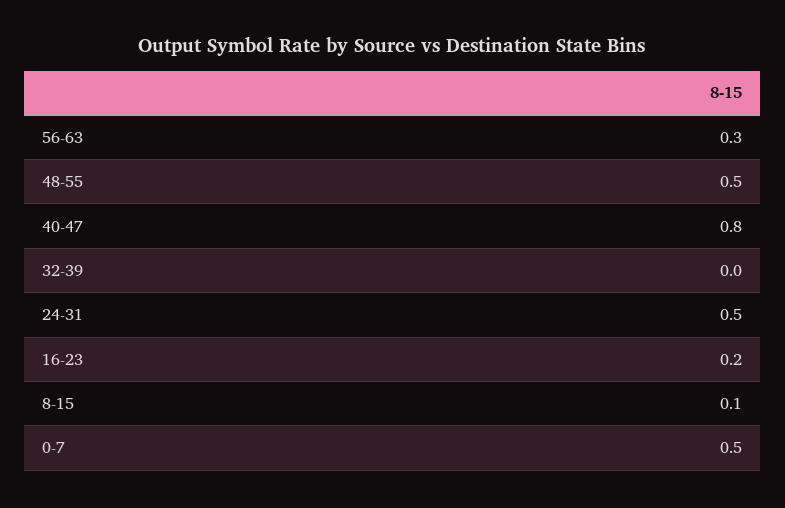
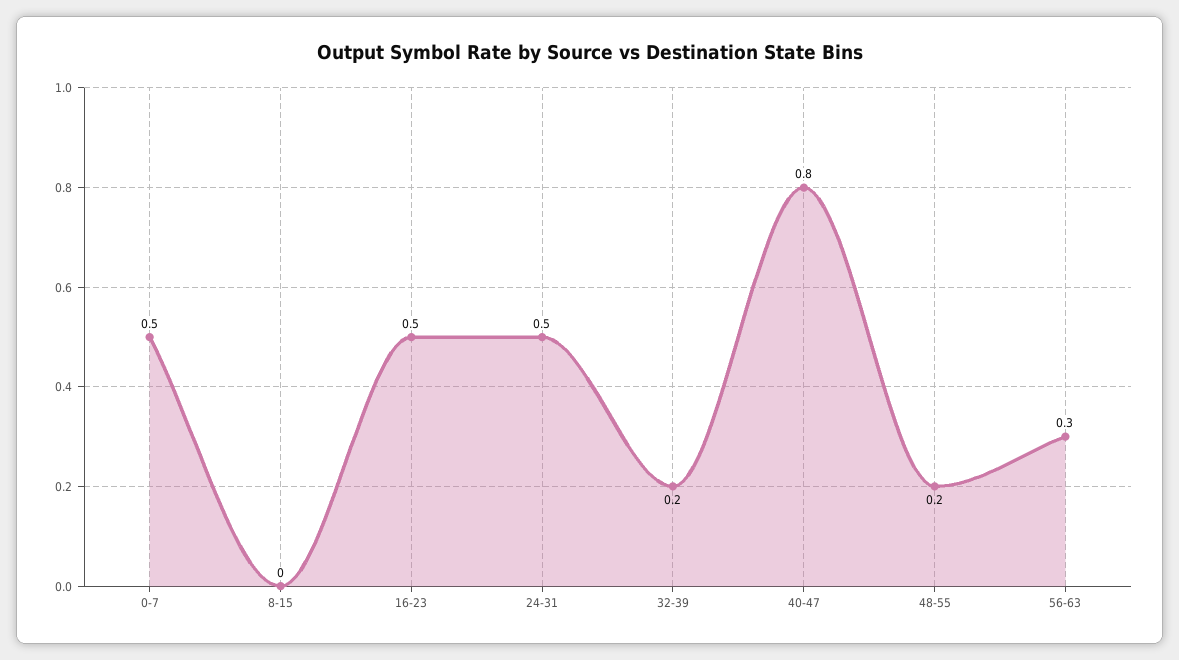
48-55: 0.5 -> 0.2
32-39: 0 -> 0.2
16-23: 0.2 -> 0.5
8-15: 0.1 -> 0

